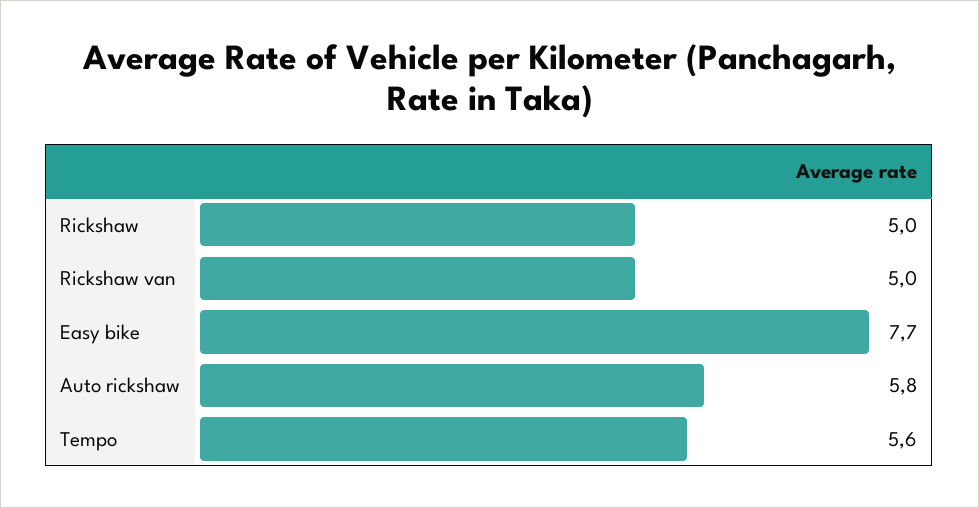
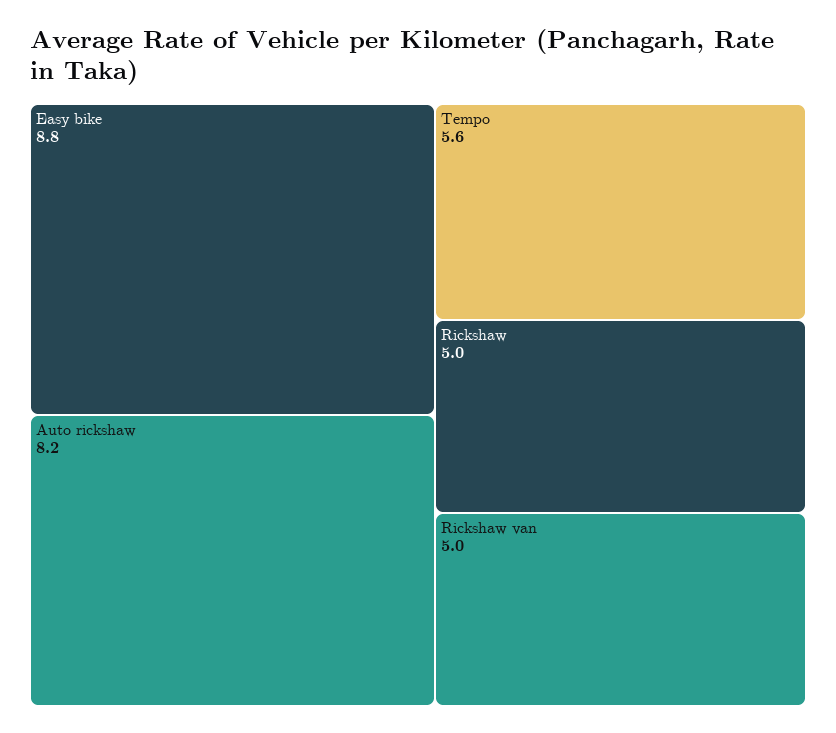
Easy bike: 7.7 -> 8.8
Auto rickshaw: 5.8 -> 8.2

